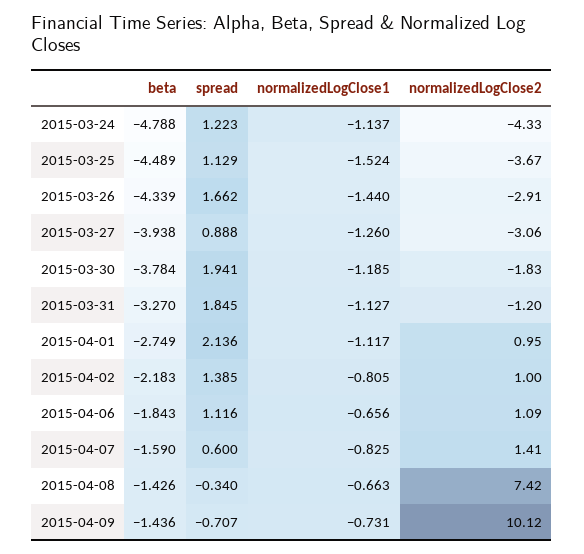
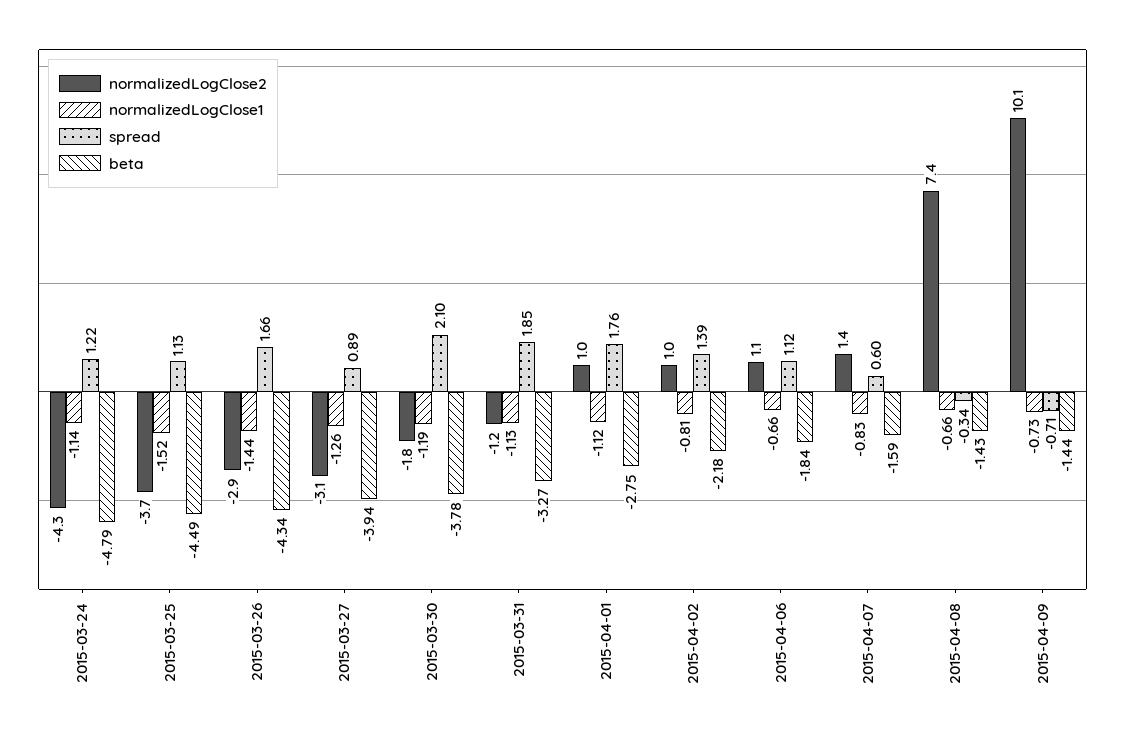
spread, 2015-03-30: 1.941 -> 2.1
spread, 2015-04-01: 2.136 -> 1.76

